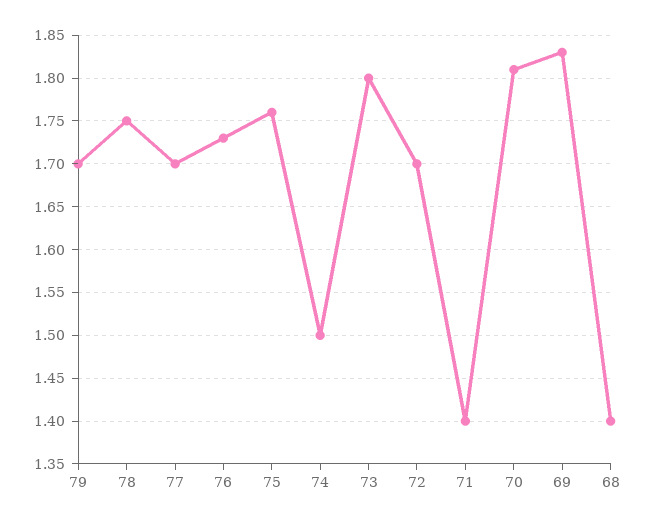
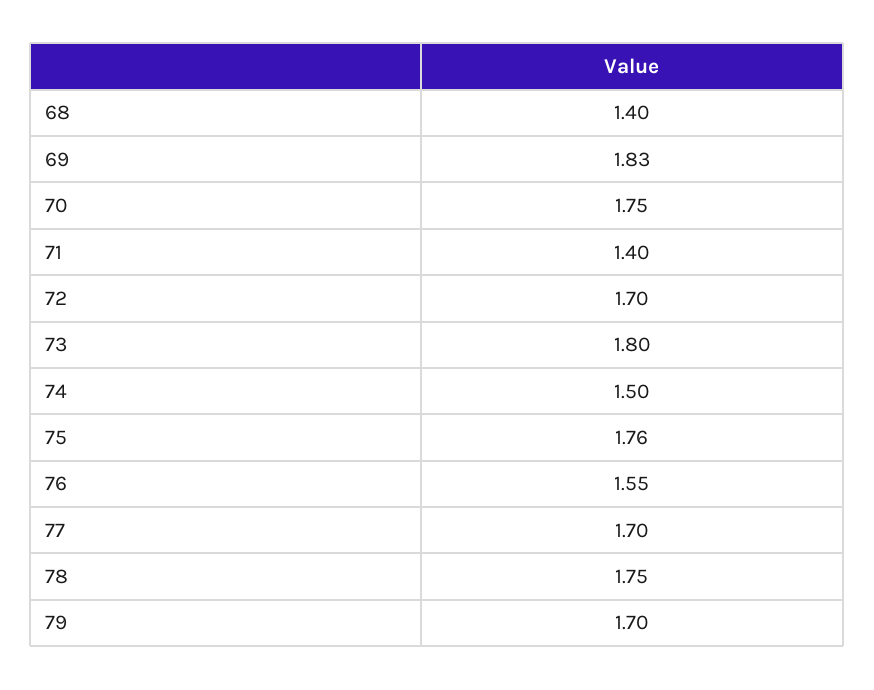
76: 1.73 -> 1.55
70: 1.81 -> 1.75

